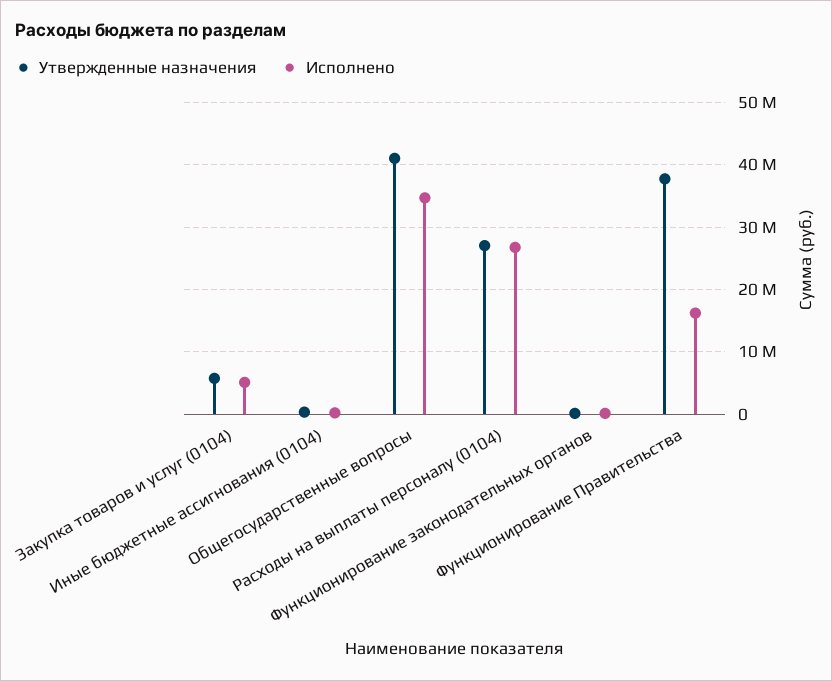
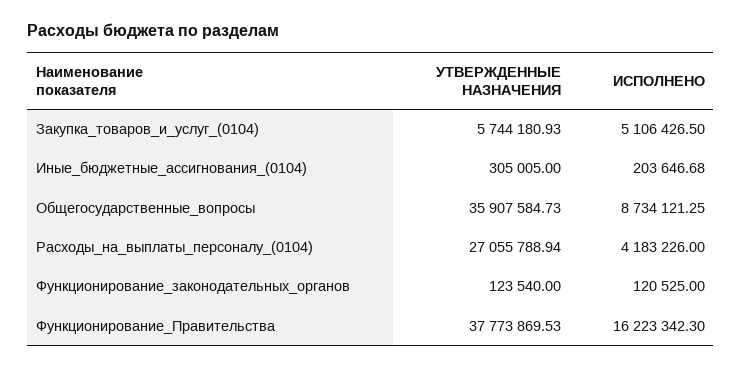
Утвержденные назначения, Общегосударственные вопросы: 41000000 -> 35907584.73
Исполнено, Общегосударственные вопросы: 35000000 -> 8734121.25
Исполнено, Расходы на выплаты персоналу (0104): 27000000 -> 4183226

